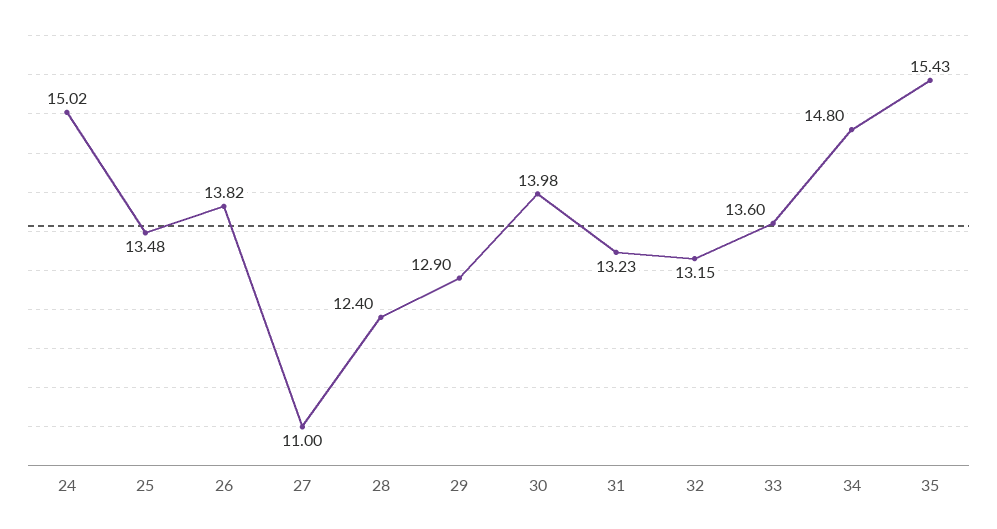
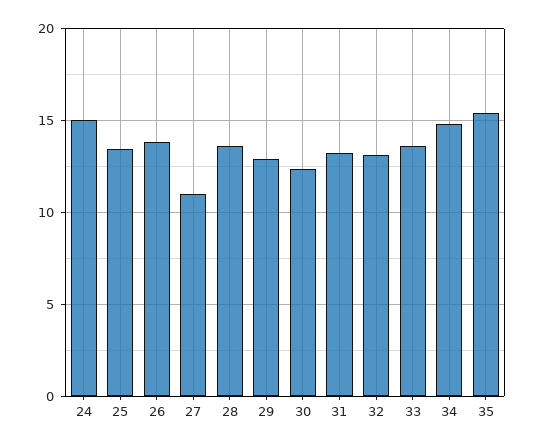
28: 12.4 -> 13.5
30: 13.98 -> 12.5

